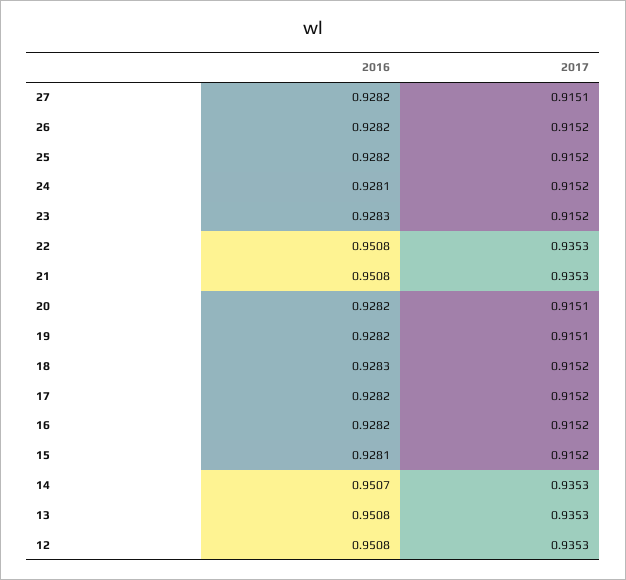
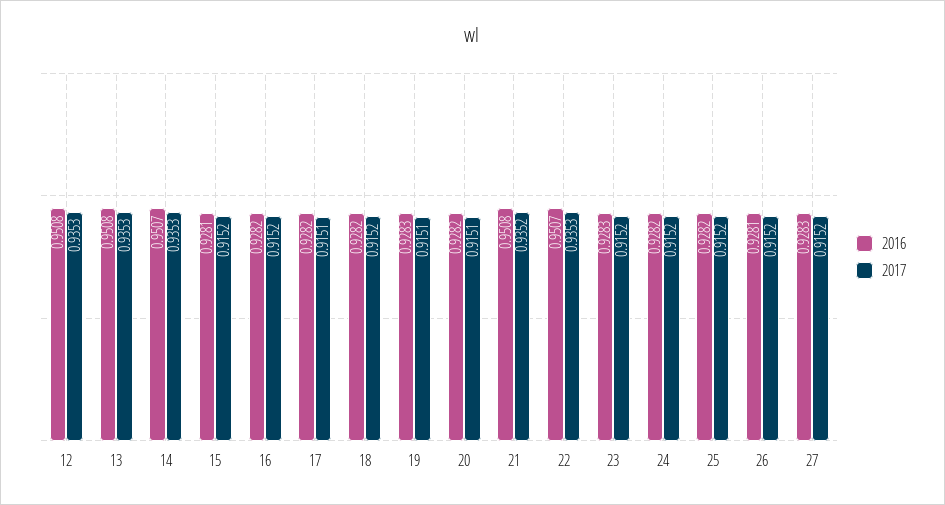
2016, 27: 0.9282 -> 0.9283
2017, 27: 0.9151 -> 0.9152
2016, 26: 0.9282 -> 0.9281
2016, 24: 0.9281 -> 0.9282
2016, 22: 0.9508 -> 0.9507
2017, 21: 0.9353 -> 0.9352
2016, 19: 0.9282 -> 0.9283
2016, 18: 0.9283 -> 0.9282
2017, 17: 0.9152 -> 0.9151

